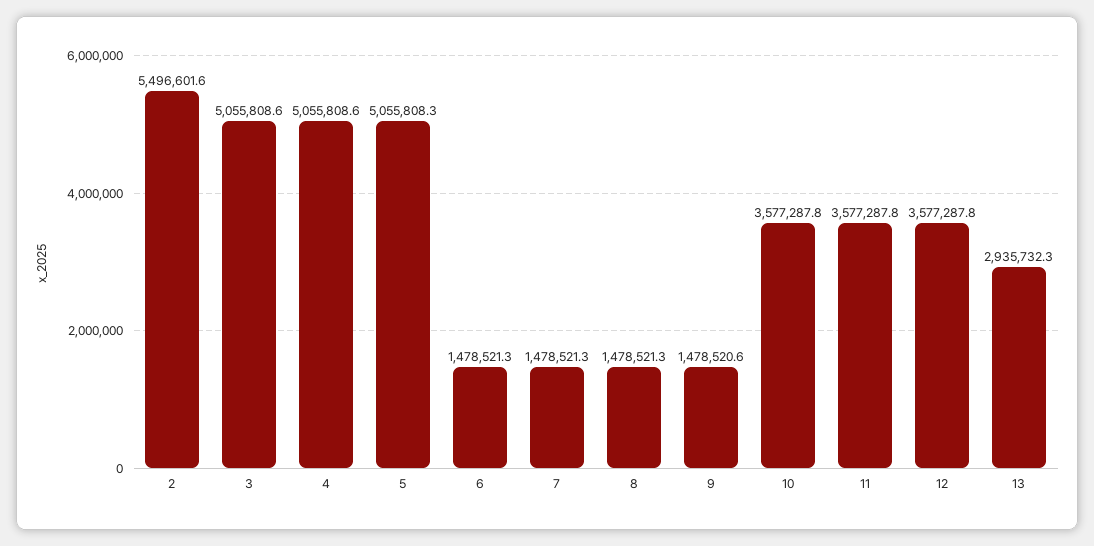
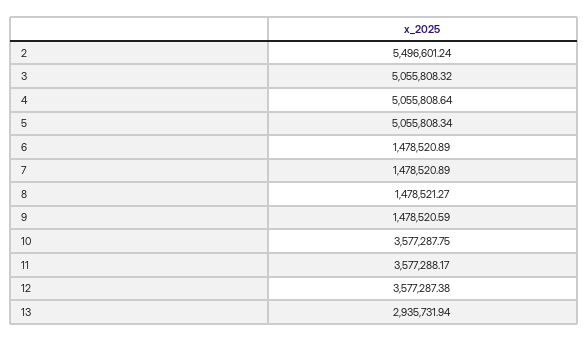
2: 5496601.6 -> 5496601.24
3: 5055808.6 -> 5055808.32
6: 1478521.3 -> 1478520.89
7: 1478521.3 -> 1478520.89
11: 3577287.8 -> 3577288.17
12: 3577287.8 -> 3577287.38
13: 2935732.3 -> 2935731.94

